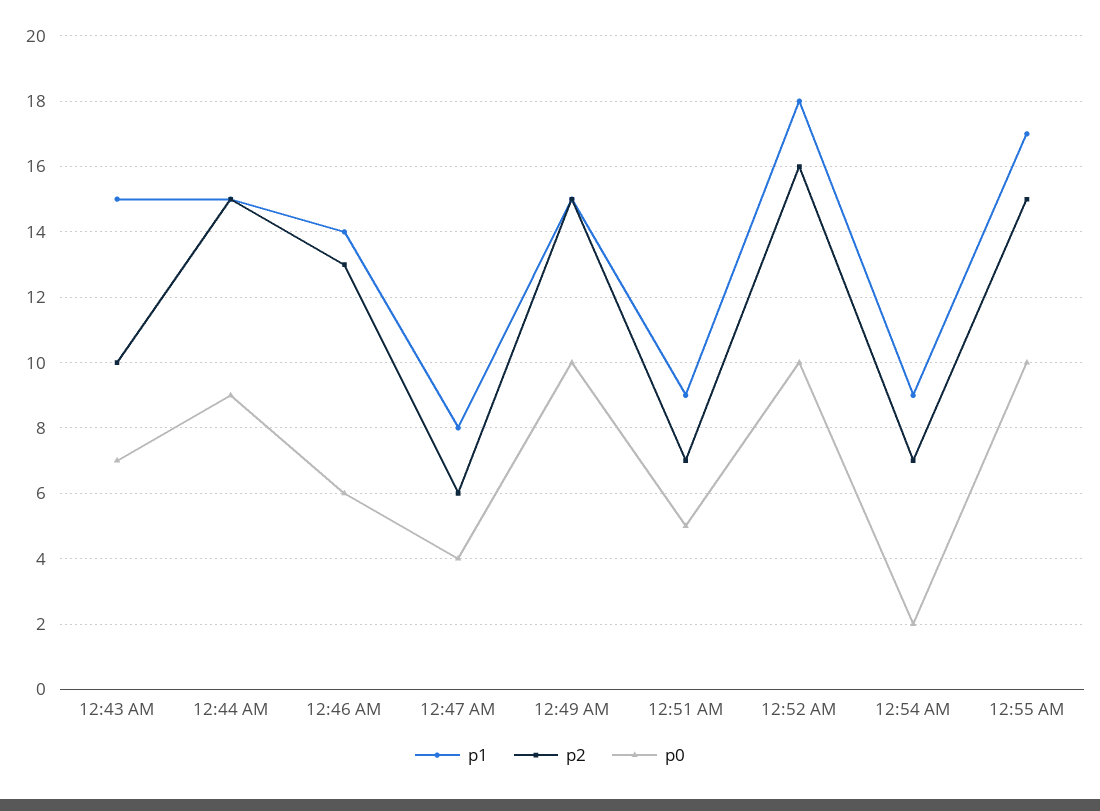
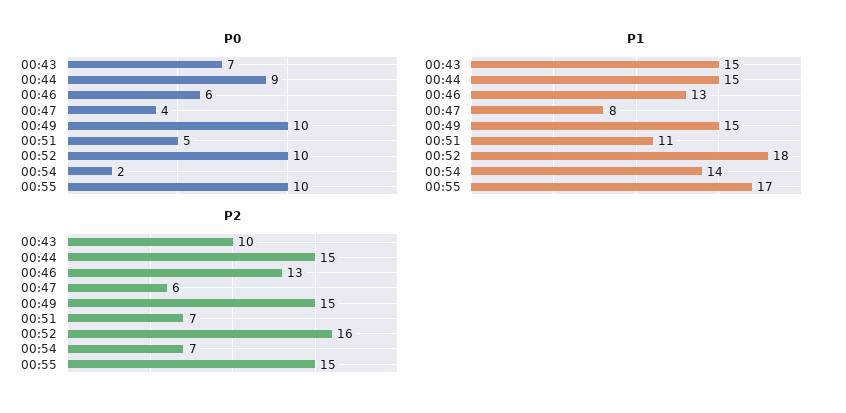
p1, 12:46 AM: 14 -> 13
p1, 12:51 AM: 9 -> 11
p1, 12:54 AM: 9 -> 14

